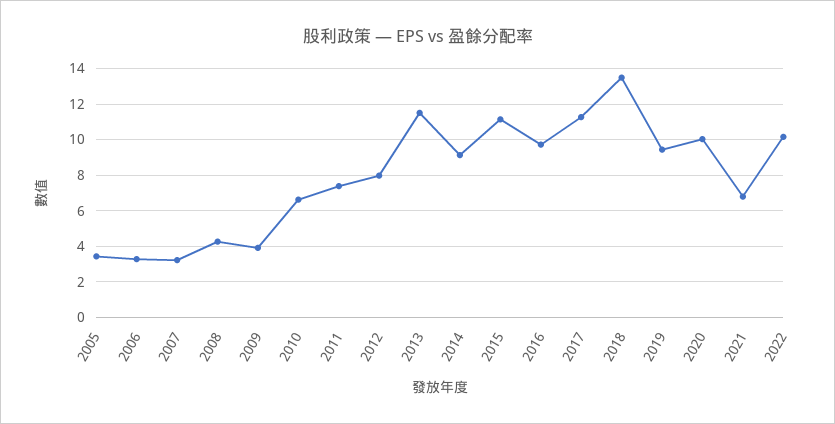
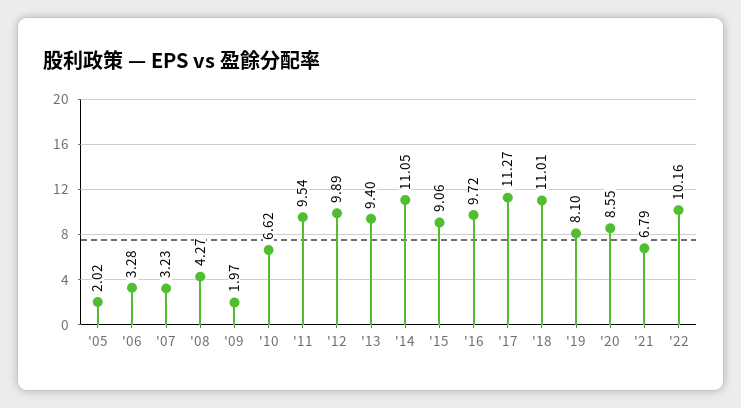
2005: 3.5 -> 2.02
2009: 4 -> 1.97
2011: 7.5 -> 9.54
2012: 8 -> 9.89
2013: 11.5 -> 9.4
2014: 9 -> 11.05
2015: 11 -> 9.06
2018: 13.5 -> 11.01
2019: 9.5 -> 8.1
2020: 10 -> 8.55

